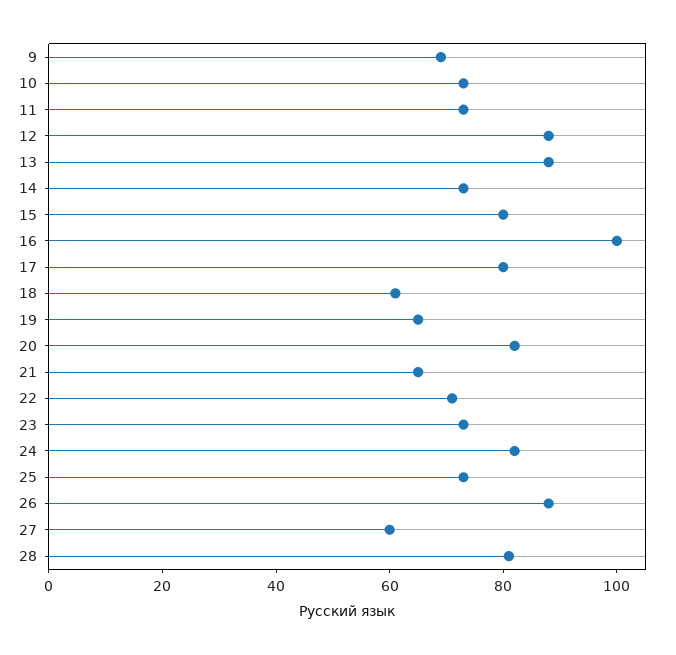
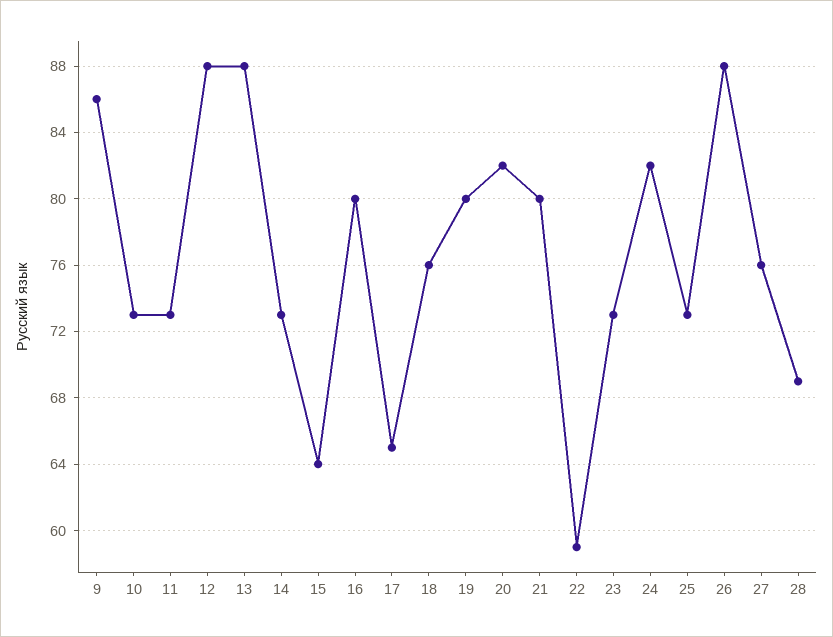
9: 70 -> 86
15: 80 -> 64
16: 100 -> 80
17: 80 -> 65
18: 60 -> 76
19: 65 -> 80
21: 65 -> 80
22: 70 -> 59
27: 60 -> 76
28: 80 -> 69

